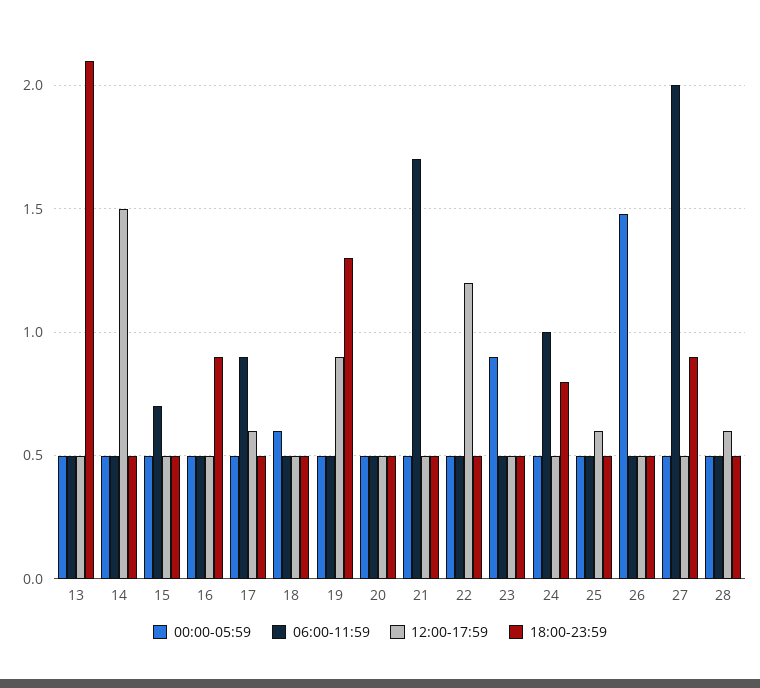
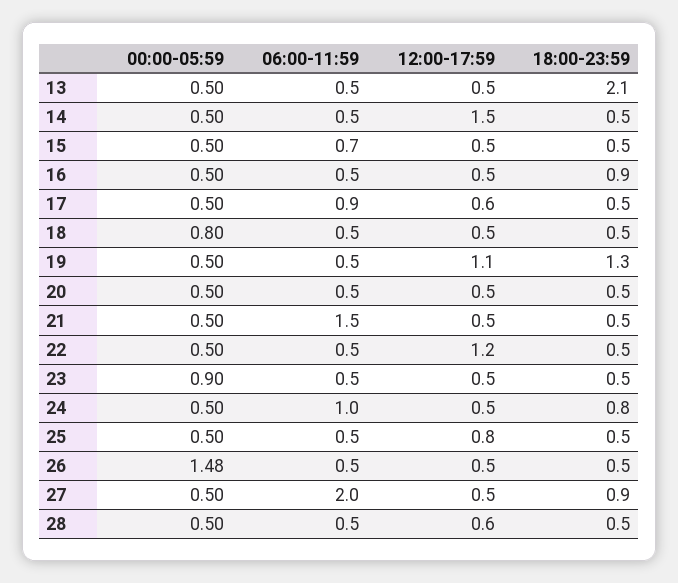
00:00-05:59, 18: 0.6 -> 0.8
12:00-17:59, 19: 0.9 -> 1.1
06:00-11:59, 21: 1.7 -> 1.5
12:00-17:59, 25: 0.6 -> 0.8

